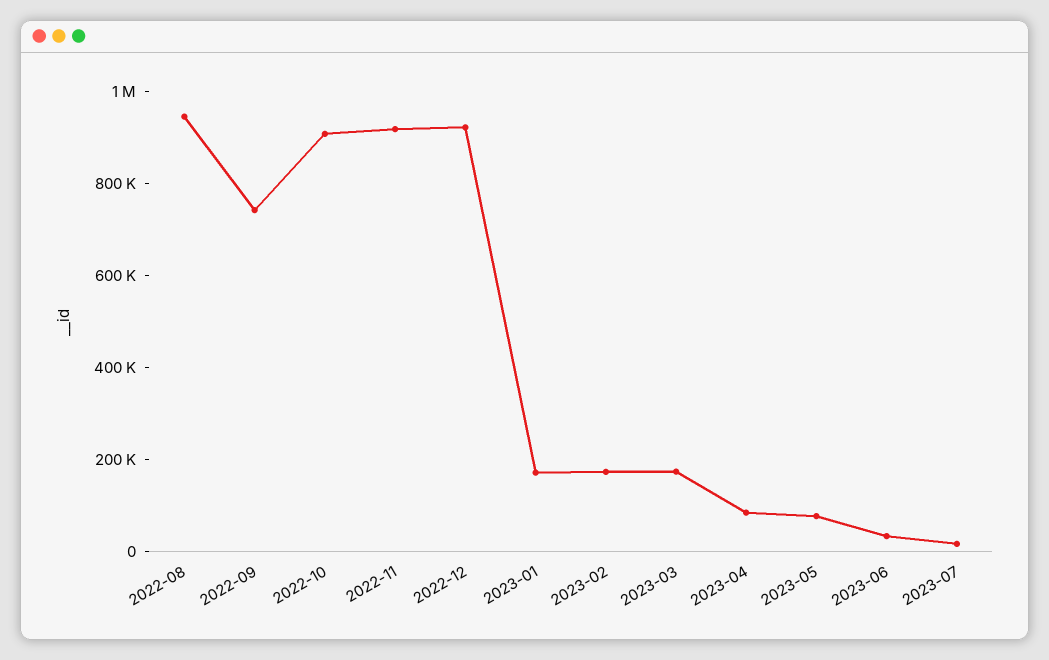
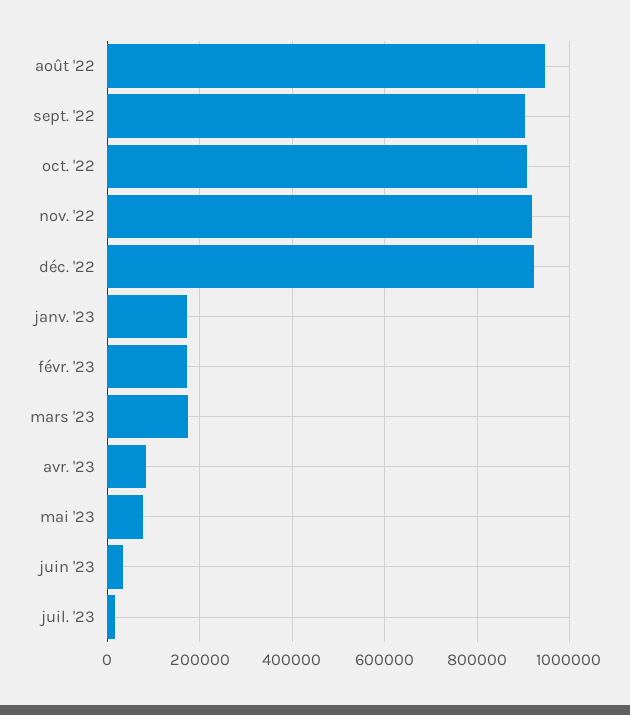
2022-09: 750000 -> 900000

